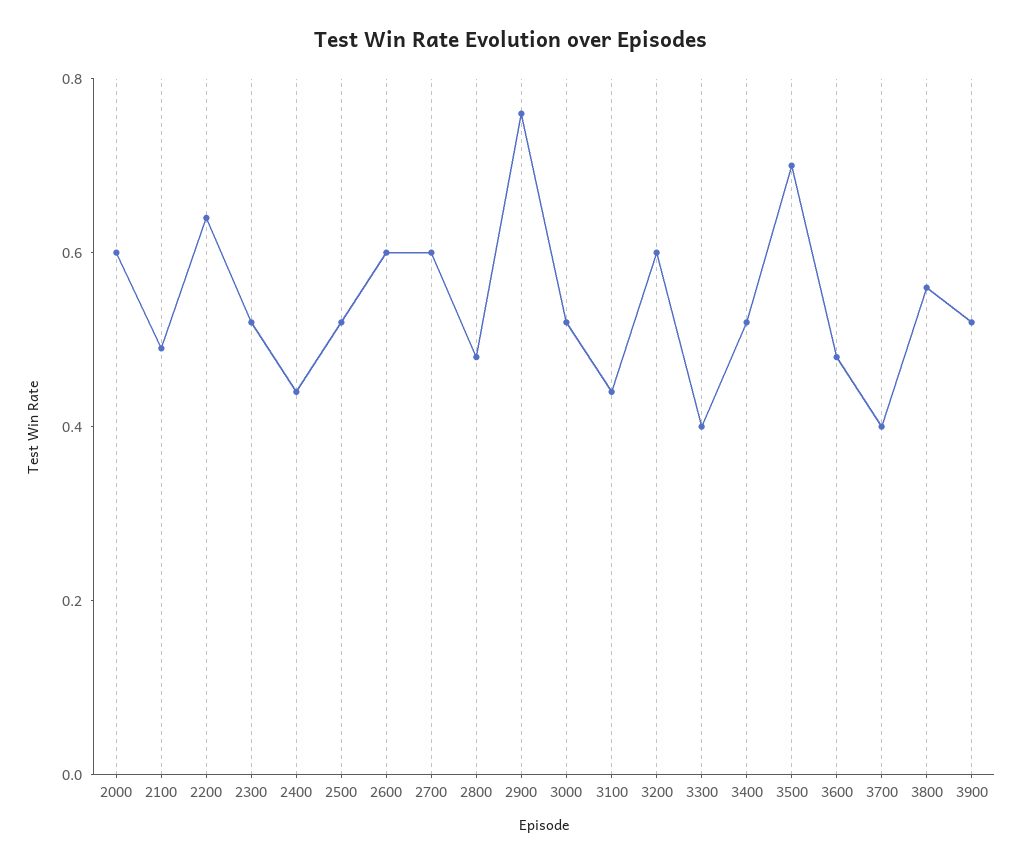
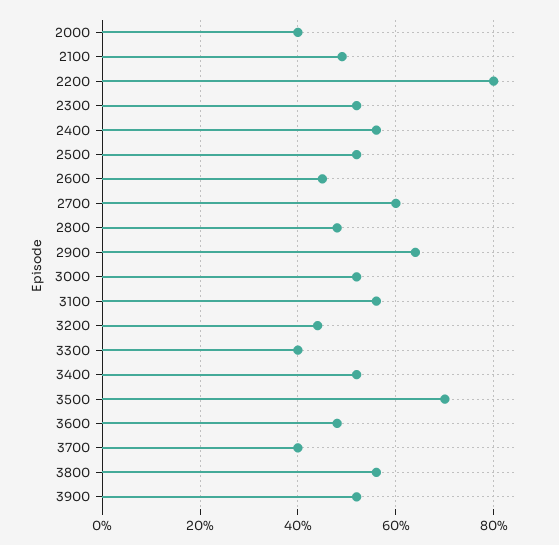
2000: 0.6 -> 0.4
2200: 0.65 -> 0.8
2400: 0.45 -> 0.55
2600: 0.6 -> 0.45
2900: 0.75 -> 0.65
3100: 0.45 -> 0.55
3200: 0.6 -> 0.45

